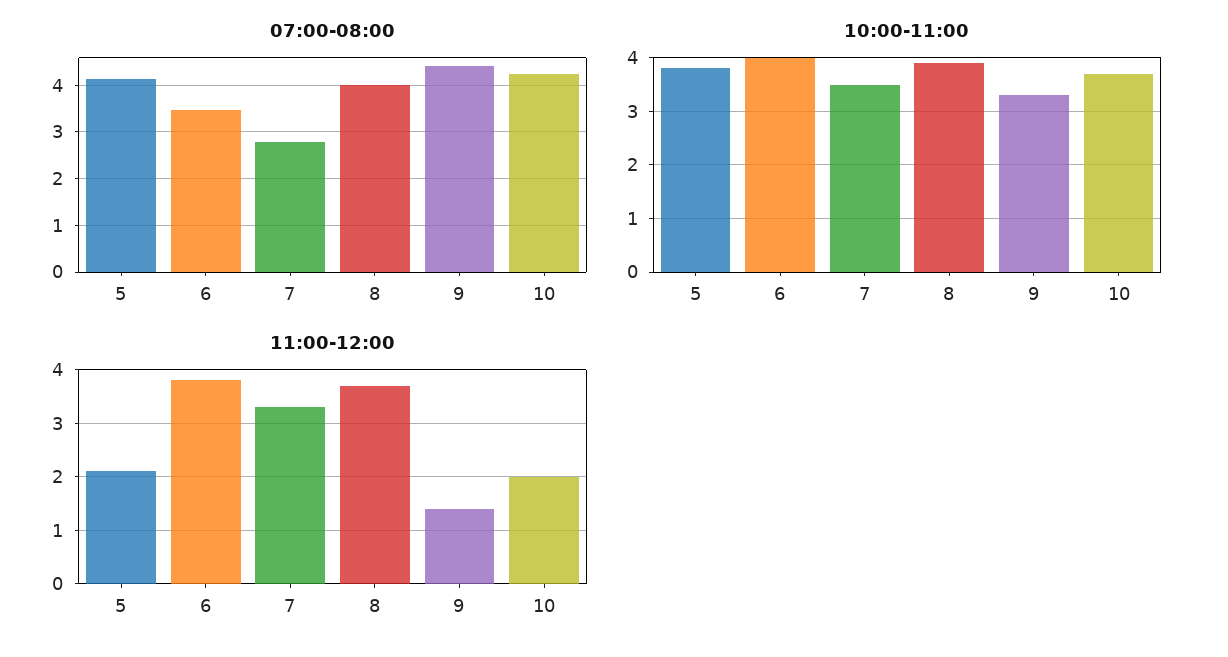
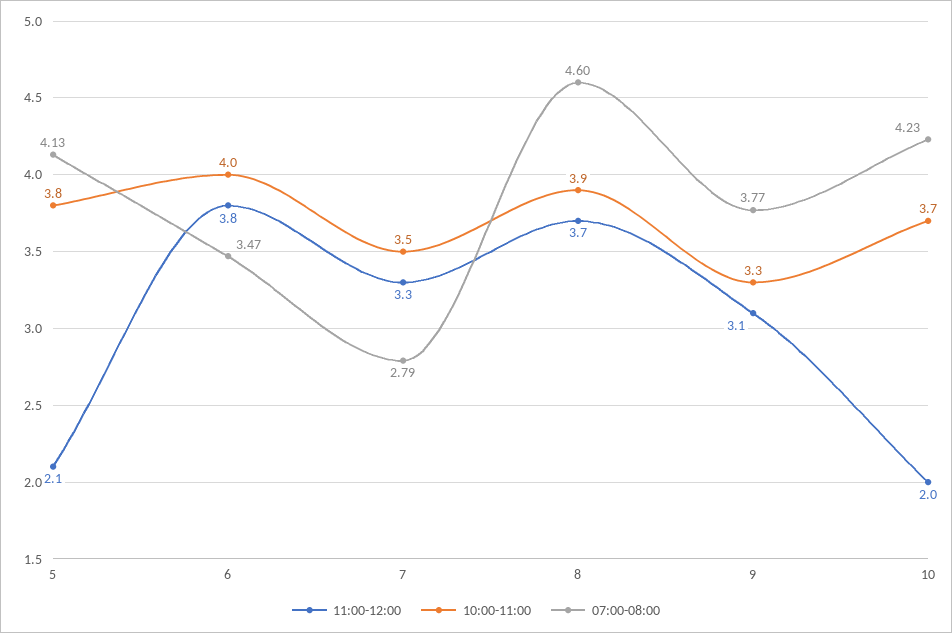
07:00-08:00, 8: 4 -> 4.6
07:00-08:00, 9: 4.4 -> 3.77
11:00-12:00, 9: 1.5 -> 3.1

